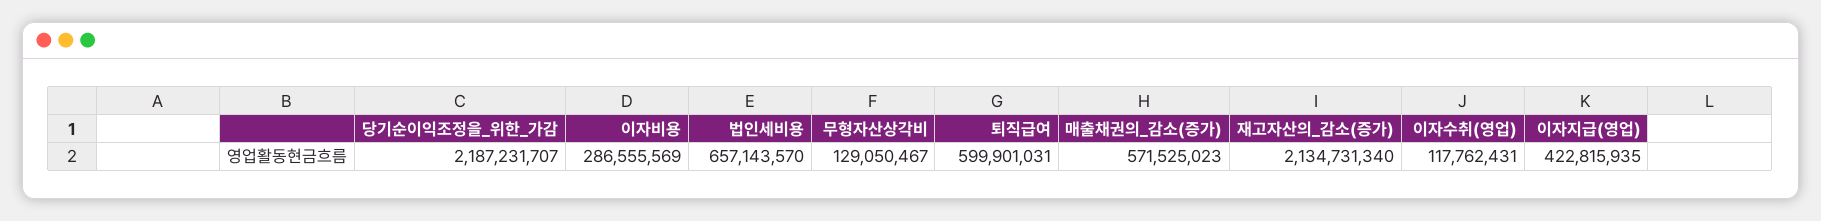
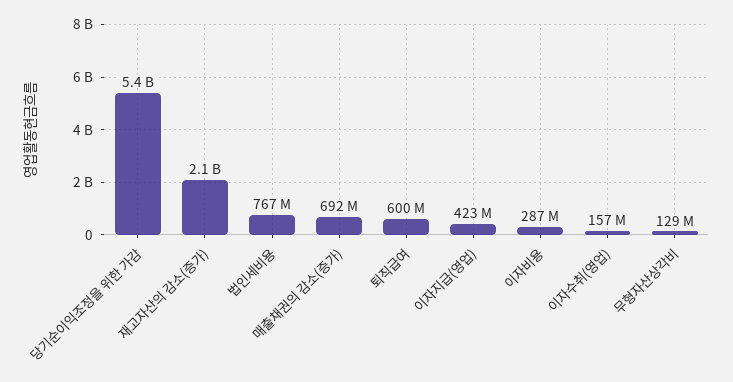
당기순이익조정을_위한_가감: 2187231707 -> 5400000000
법인세비용: 657143570 -> 767000000
매출채권의_감소(증가): 571525023 -> 692000000
이자수취(영업): 117762431 -> 157000000

